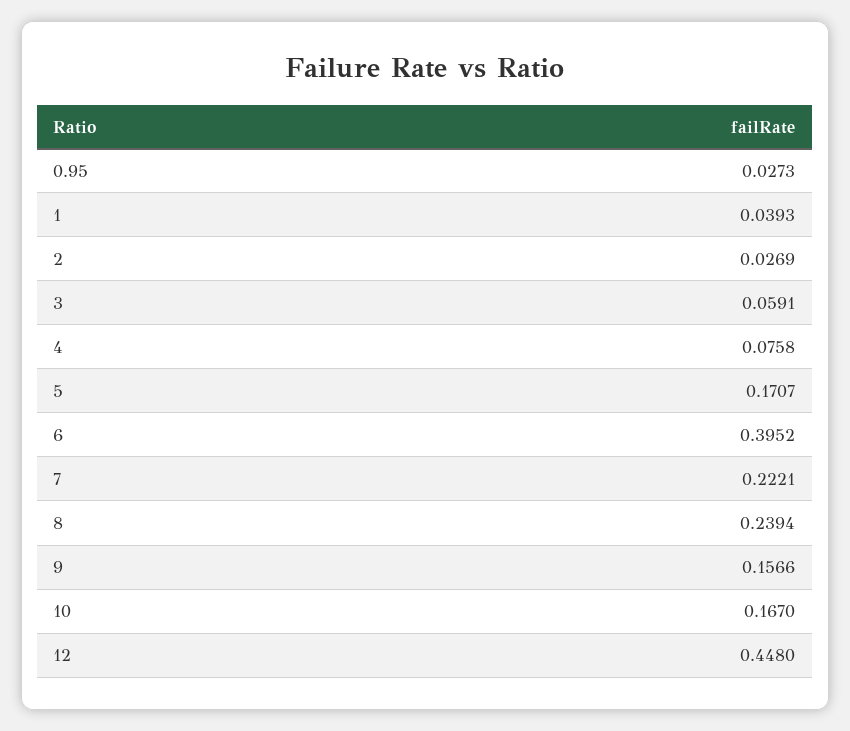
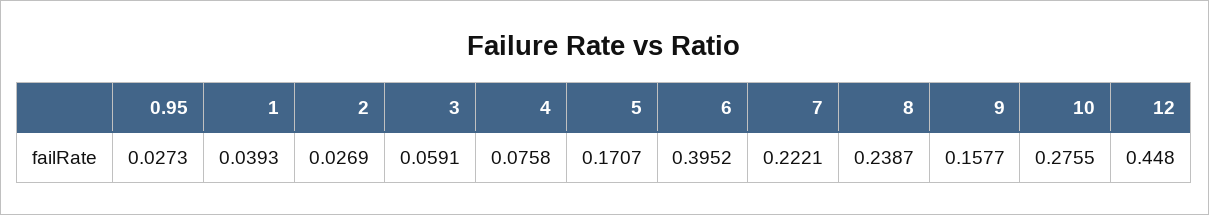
8: 0.2394 -> 0.2387
9: 0.1566 -> 0.1577
10: 0.167 -> 0.2755

